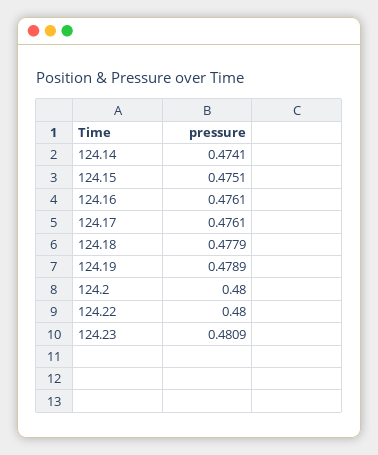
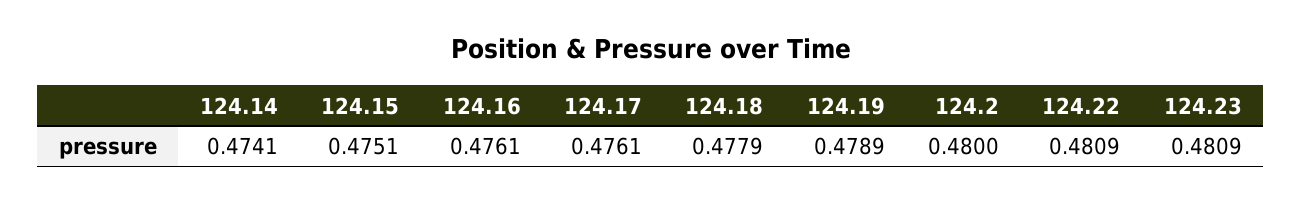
124.22: 0.48 -> 0.4809

